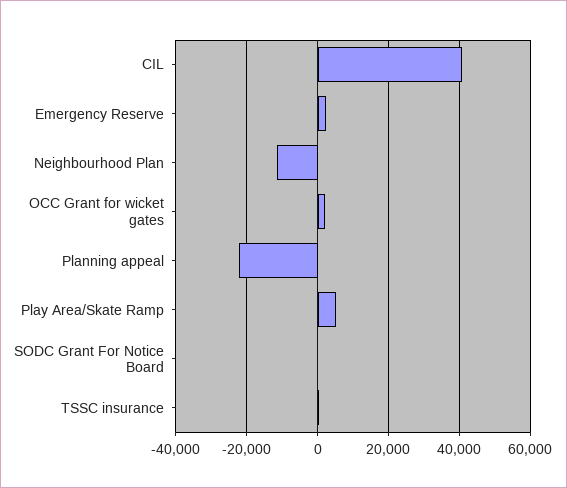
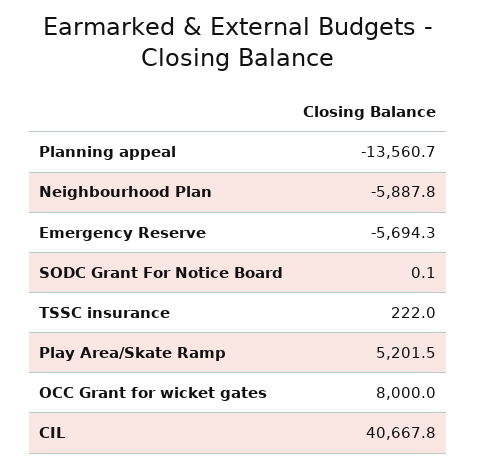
Emergency Reserve: 2000 -> -5694.3
Neighbourhood Plan: -12000 -> -5887.8
OCC Grant for wicket gates: 2000 -> 8000
Planning appeal: -22000 -> -13560.7

